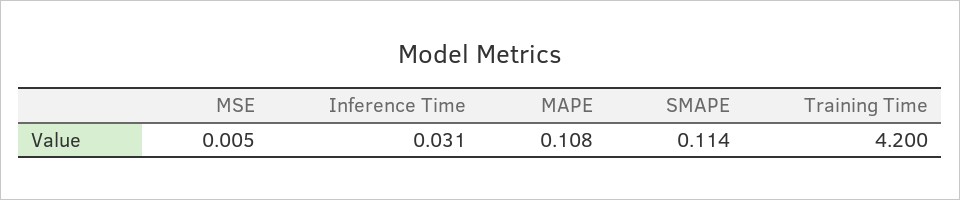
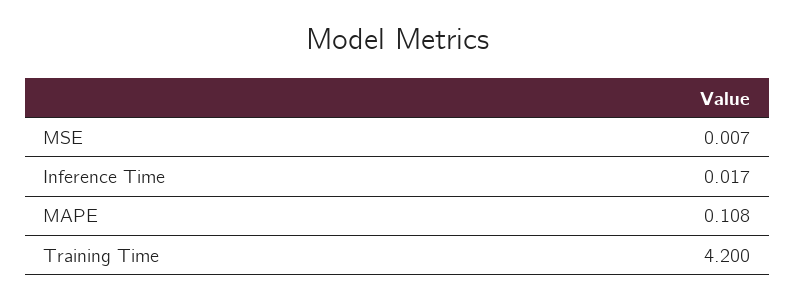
MSE: 0.005 -> 0.007
Inference Time: 0.031 -> 0.017
SMAPE: 0.114 -> none

